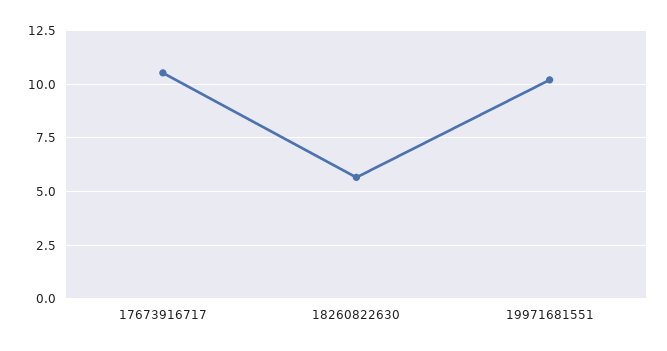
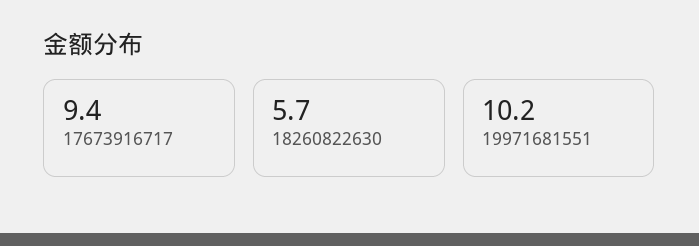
17673916717: 10.5 -> 9.4

